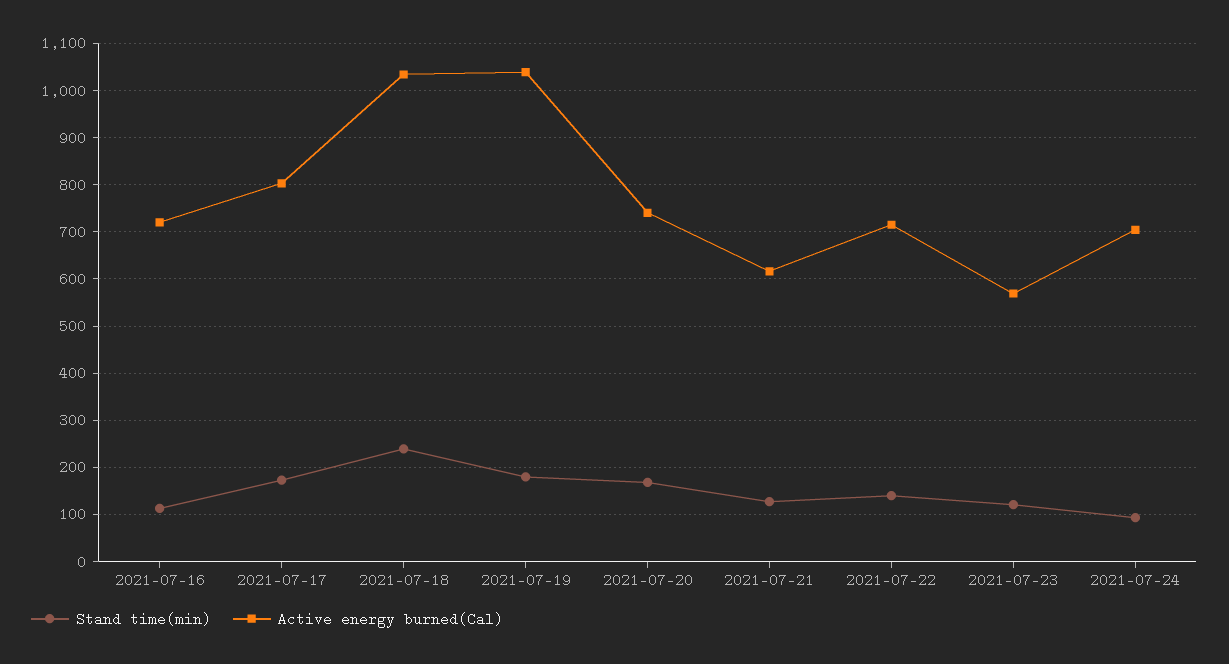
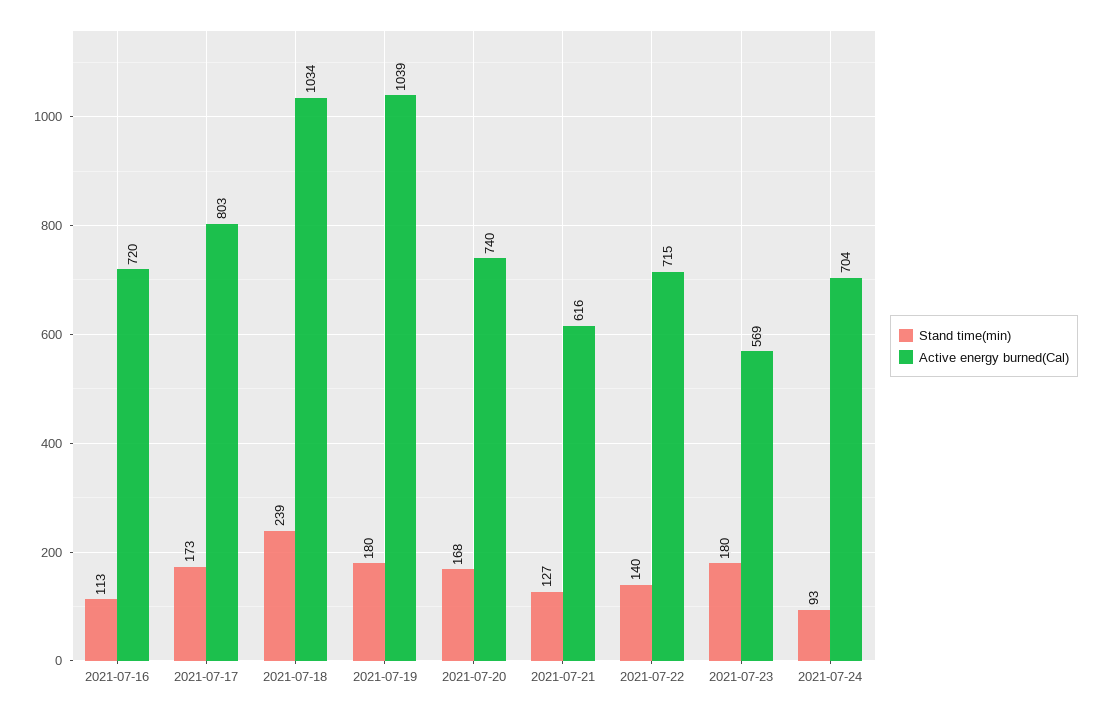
Stand time(min), 2021-07-23: 120 -> 180

